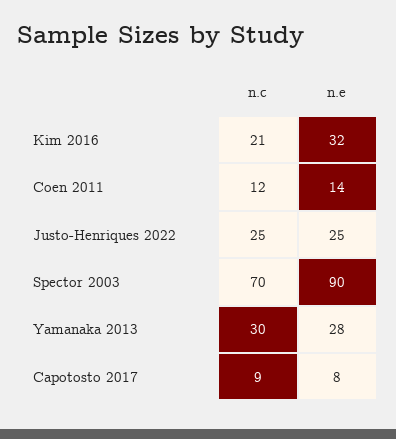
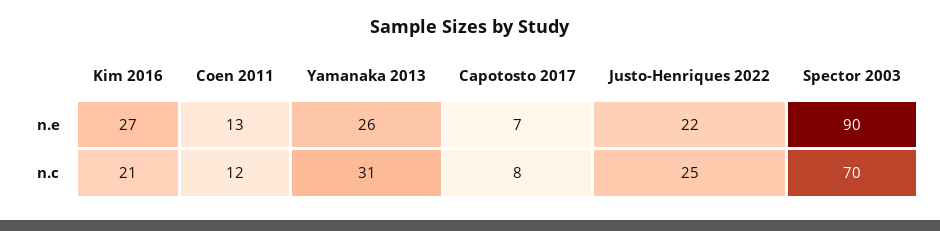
n.e, Kim 2016: 32 -> 27
n.e, Coen 2011: 14 -> 13
n.e, Justo-Henriques 2022: 25 -> 22
n.c, Yamanaka 2013: 30 -> 31
n.e, Yamanaka 2013: 28 -> 26
n.c, Capotosto 2017: 9 -> 8
n.e, Capotosto 2017: 8 -> 7

